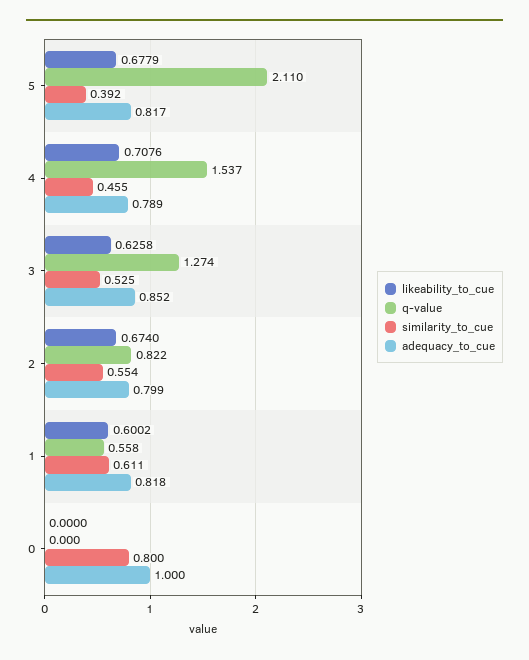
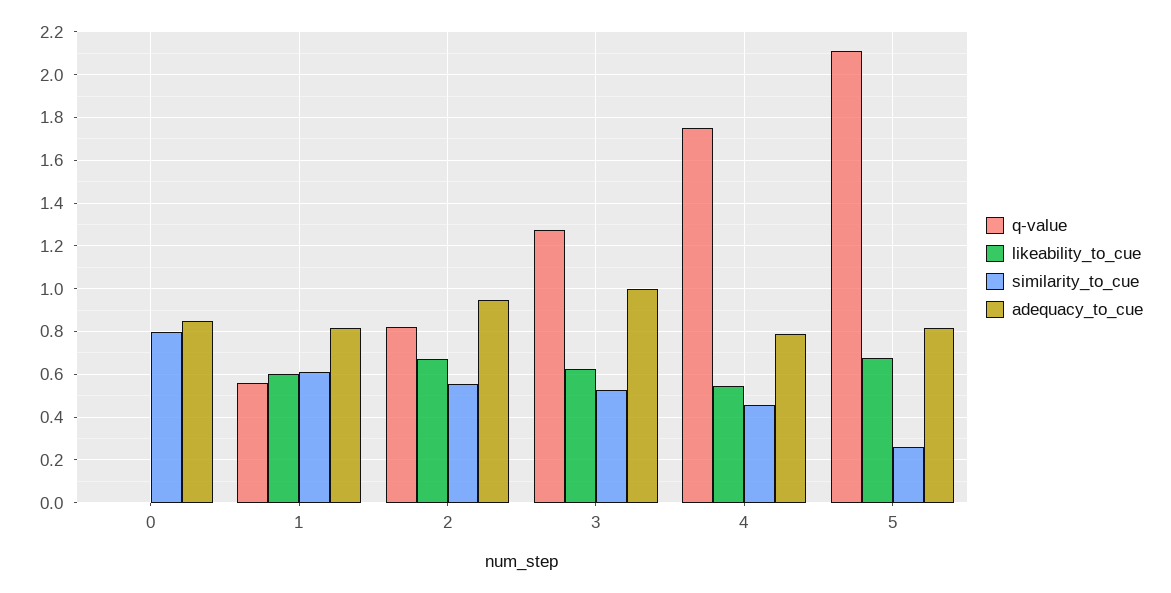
similarity_to_cue, 5: 0.392 -> 0.25
likeability_to_cue, 4: 0.7076 -> 0.55
q-value, 4: 1.537 -> 1.75
adequacy_to_cue, 3: 0.852 -> 1
adequacy_to_cue, 2: 0.799 -> 0.95
adequacy_to_cue, 0: 1 -> 0.85

